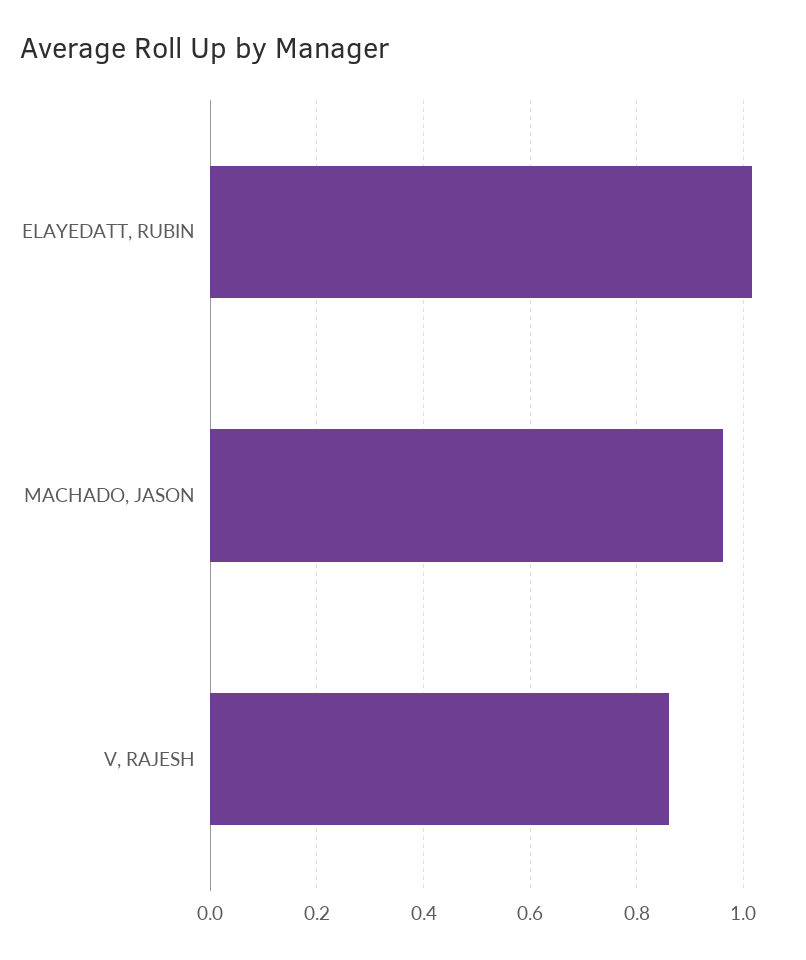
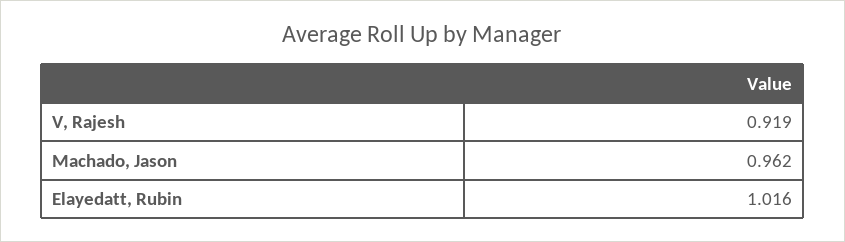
V, RAJESH: 0.86 -> 0.919

